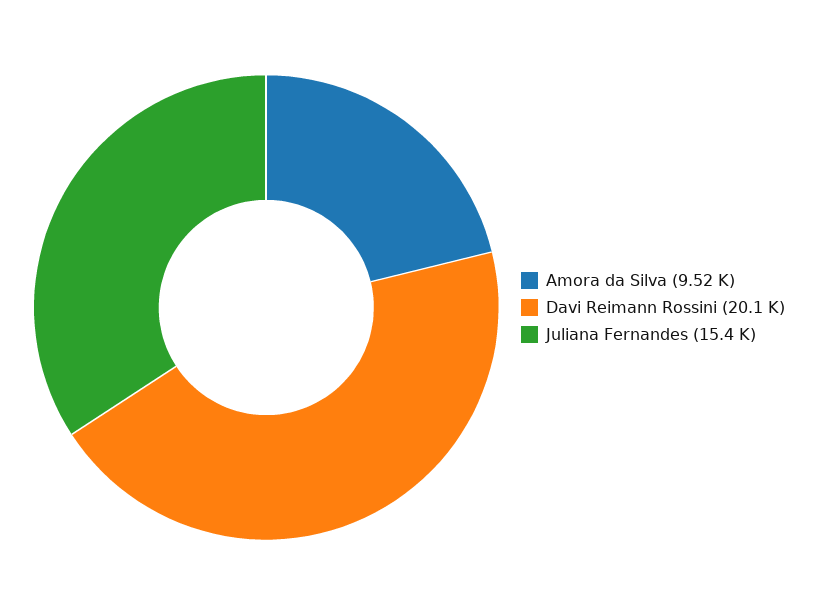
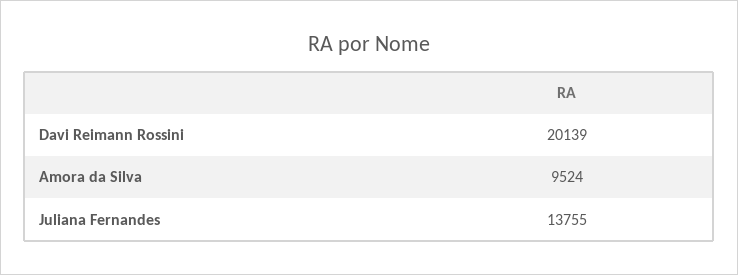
Juliana Fernandes: 15400 -> 13755

